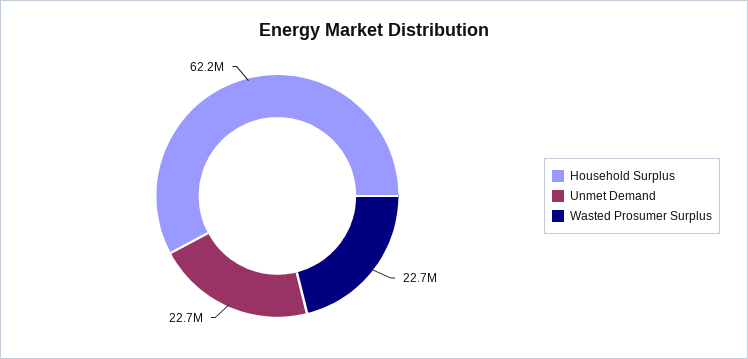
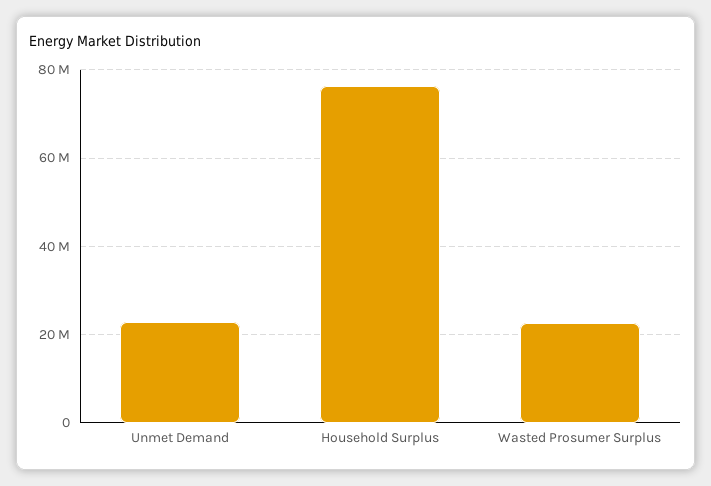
Household Surplus: 62200000 -> 76000000

